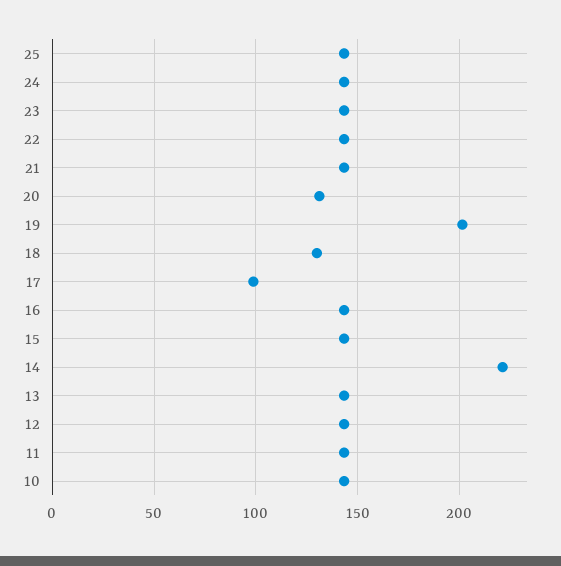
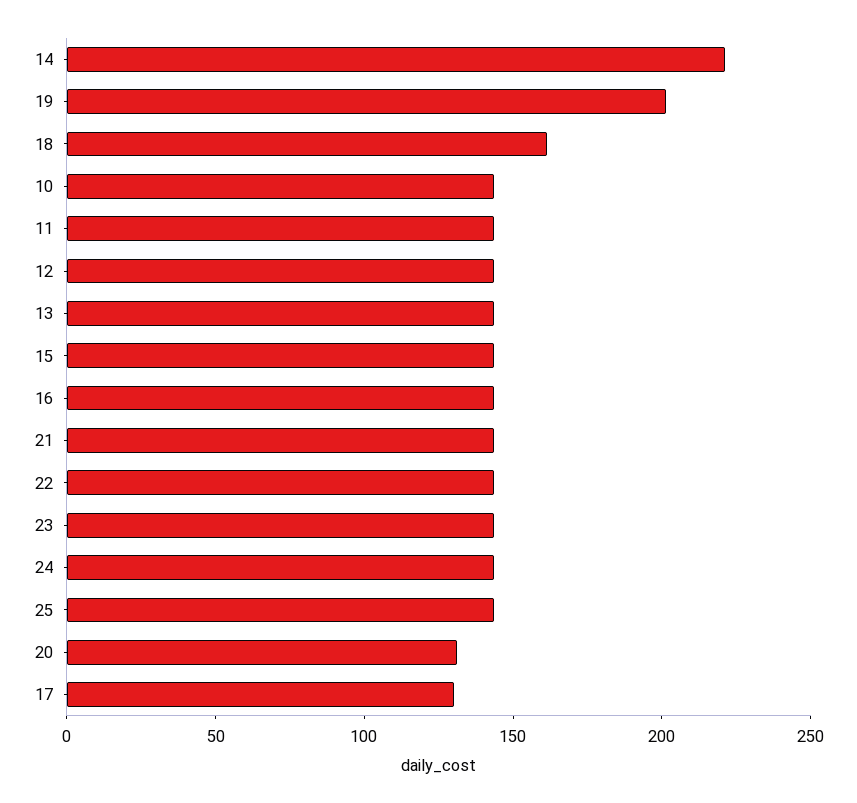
18: 130 -> 160
17: 100 -> 130

